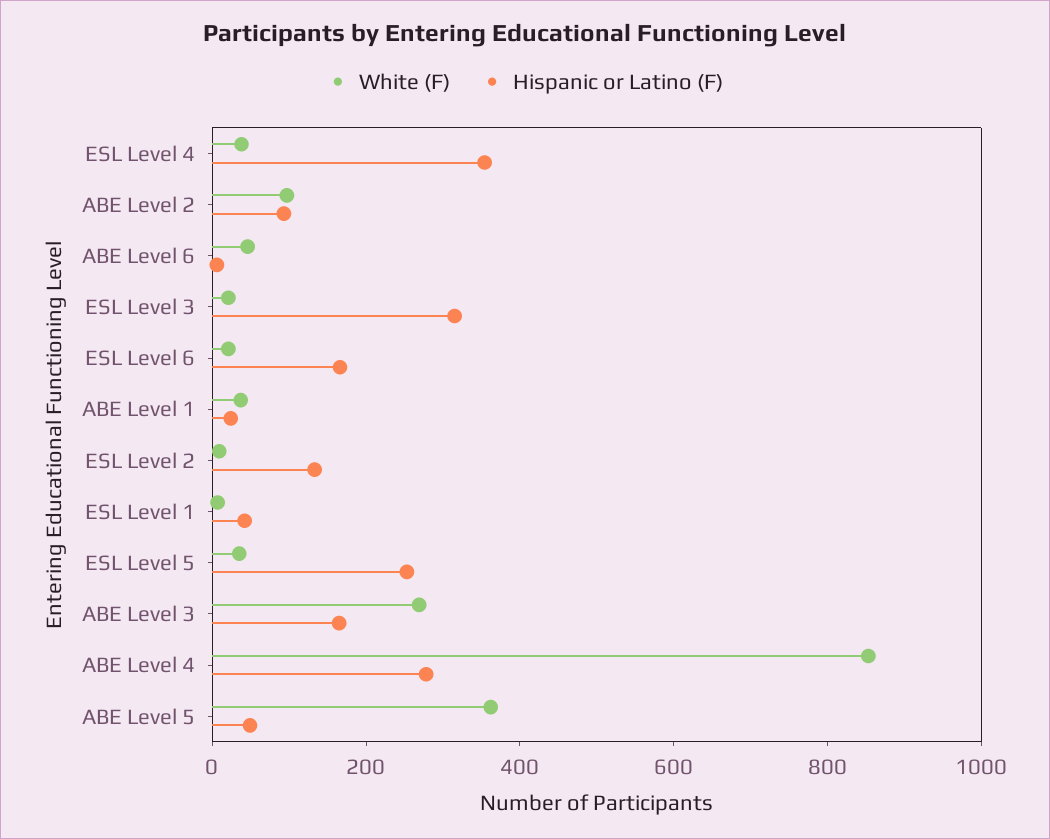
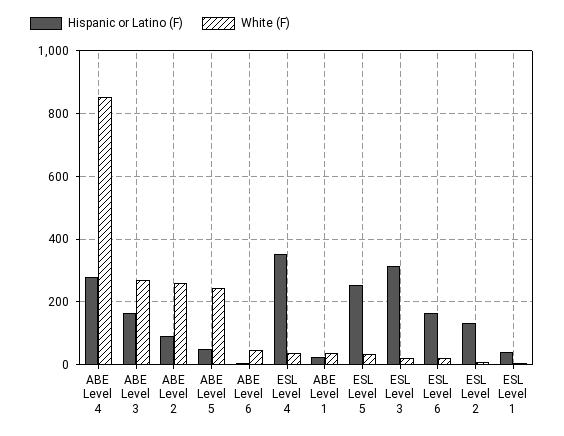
White (F), ABE Level 2: 100 -> 260
White (F), ABE Level 5: 350 -> 240

